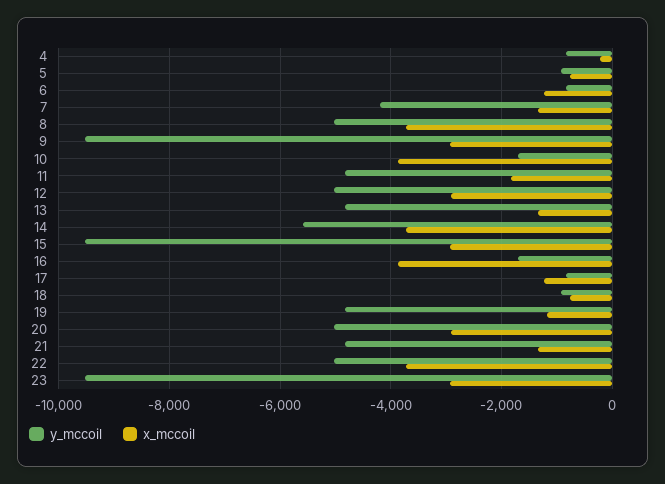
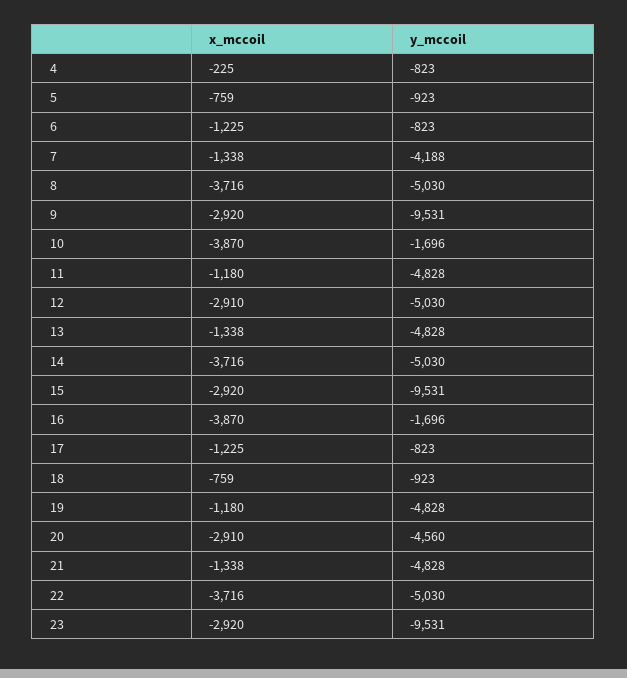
x_mccoil, 11: -1800 -> -1180
y_mccoil, 14: -5600 -> -5030
y_mccoil, 20: -5000 -> -4560

